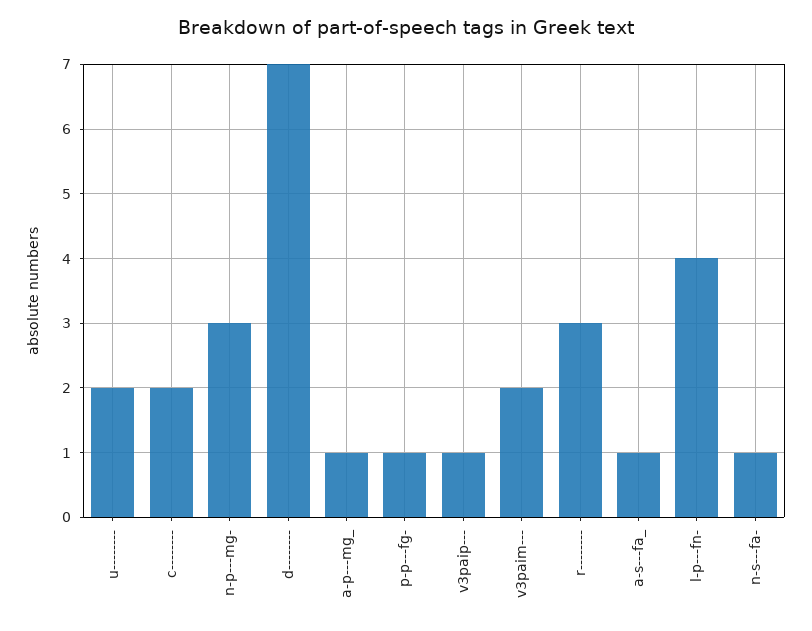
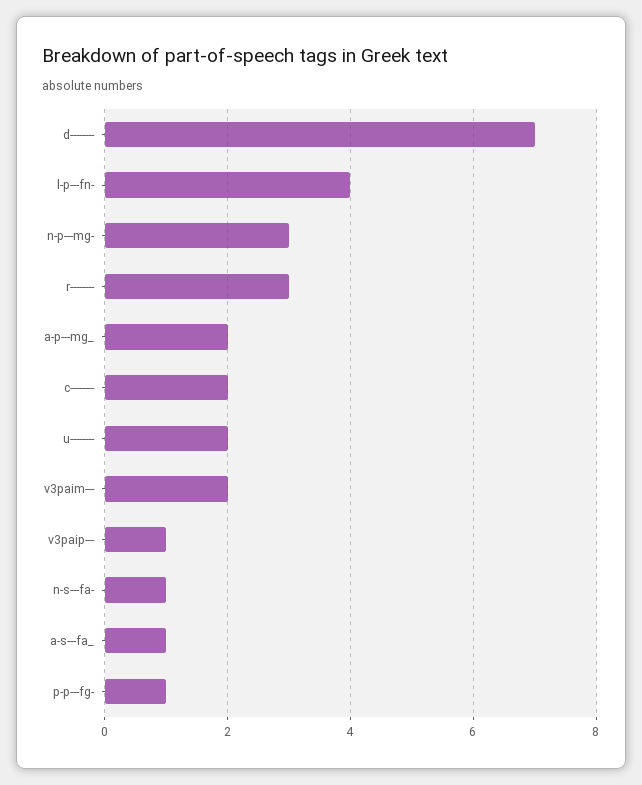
a-p---mg_: 1 -> 2

